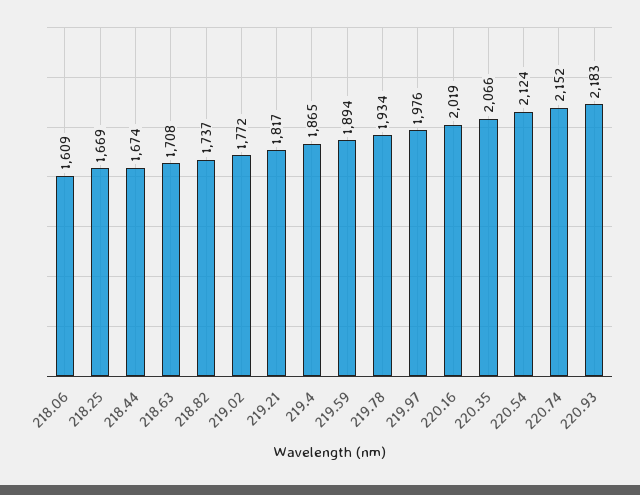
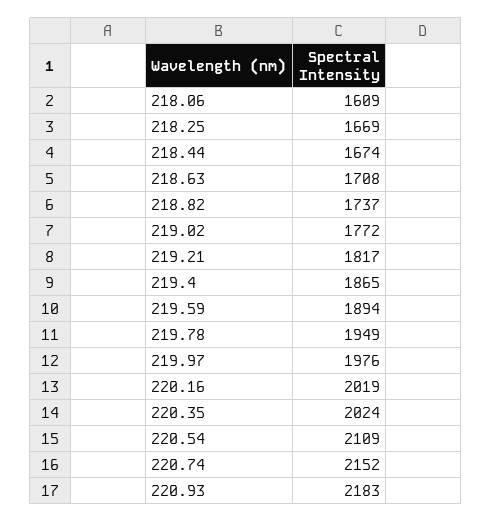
219.78: 1934 -> 1949
220.35: 2066 -> 2024
220.54: 2124 -> 2109

